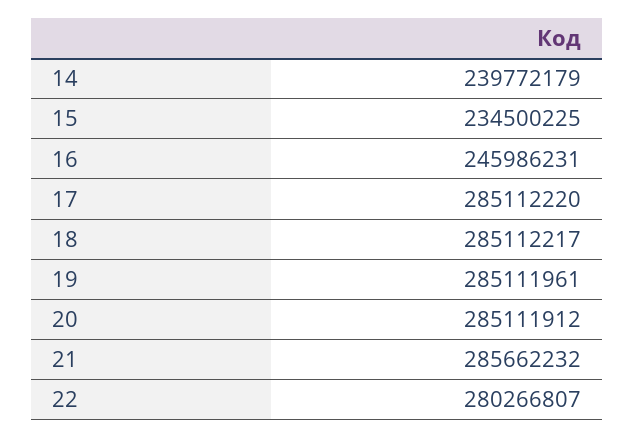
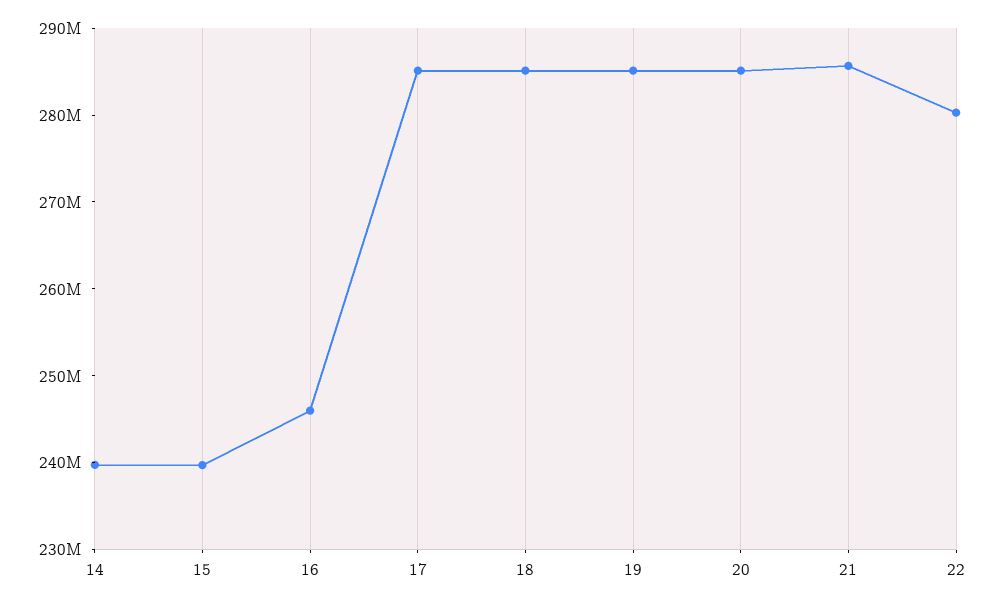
15: 234500225 -> 240000000

